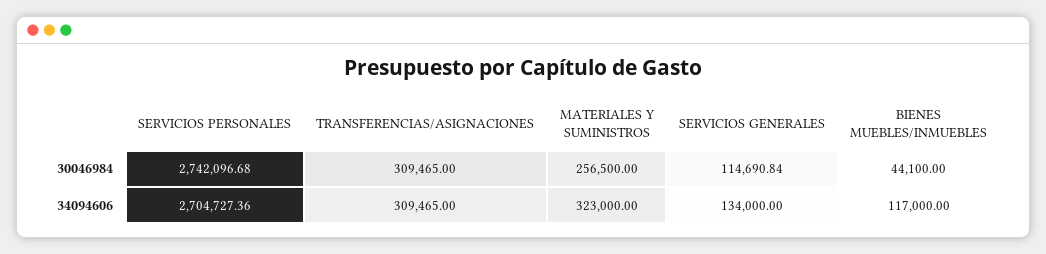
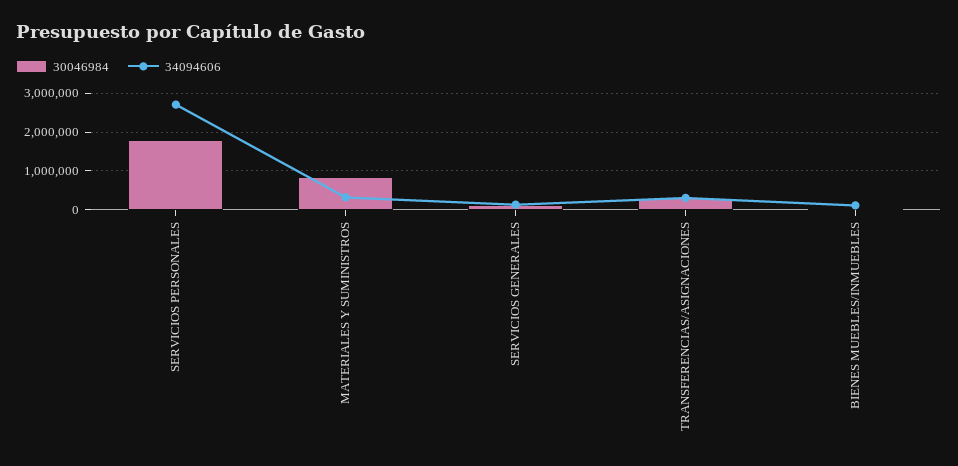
30046984, SERVICIOS PERSONALES: 2742096.68 -> 1800000
30046984, MATERIALES Y SUMINISTROS: 256500 -> 800000

